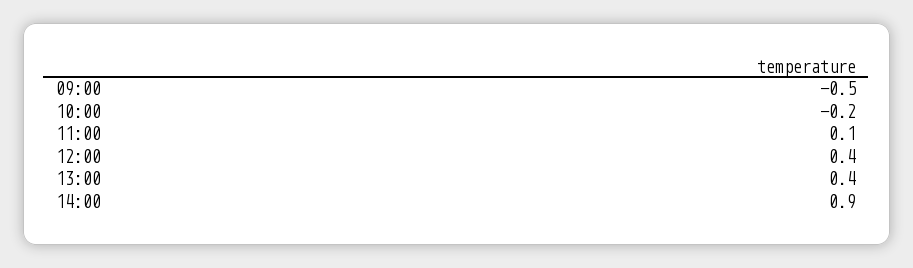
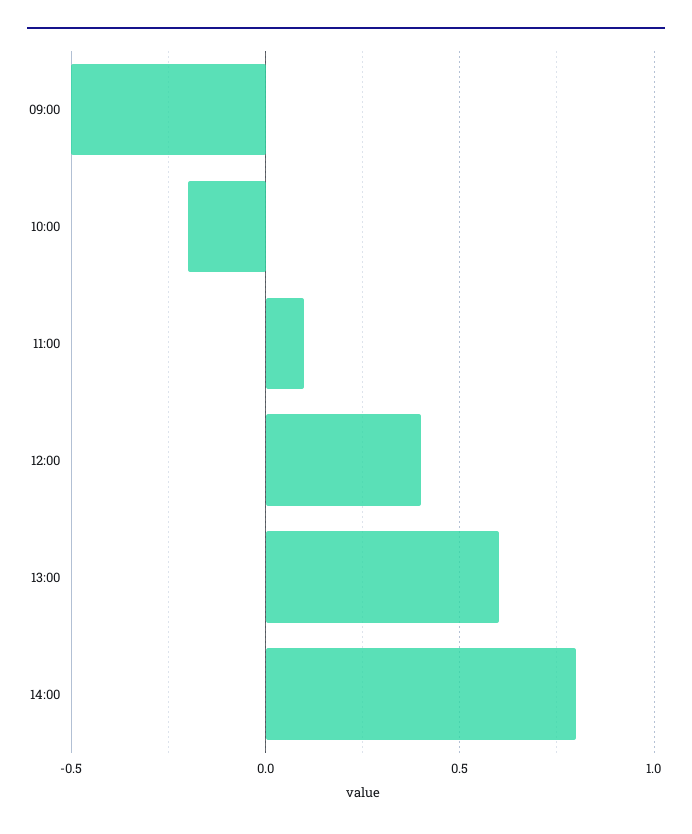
13:00: 0.4 -> 0.6
14:00: 0.9 -> 0.8

